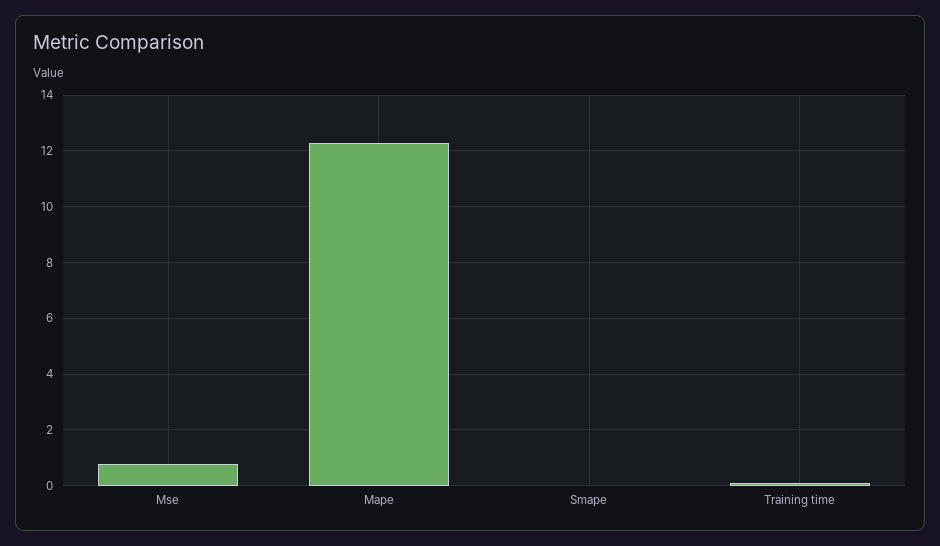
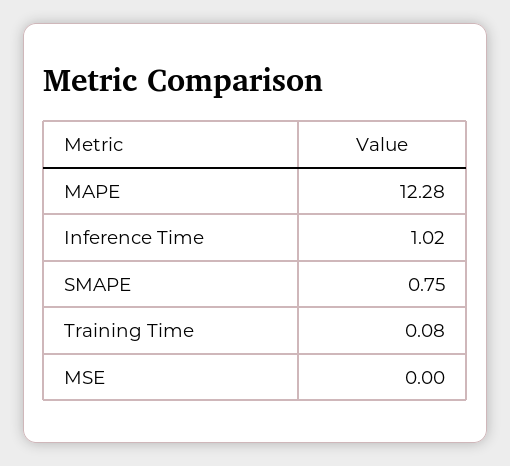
Mse: 0.75 -> 0
Smape: 0 -> 0.75
Inference Time: none -> 1.02

